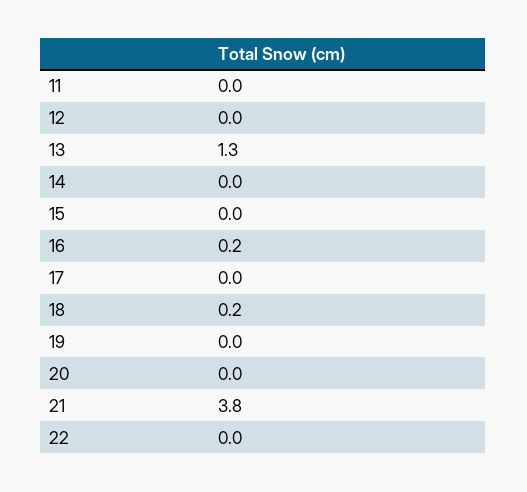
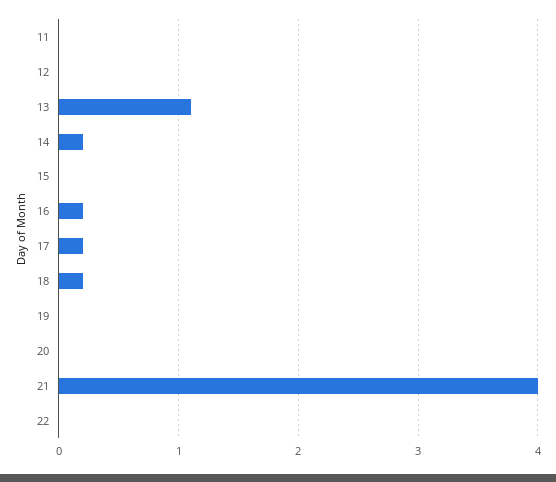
13: 1.3 -> 1.1
14: 0 -> 0.2
17: 0 -> 0.2
21: 3.8 -> 4

